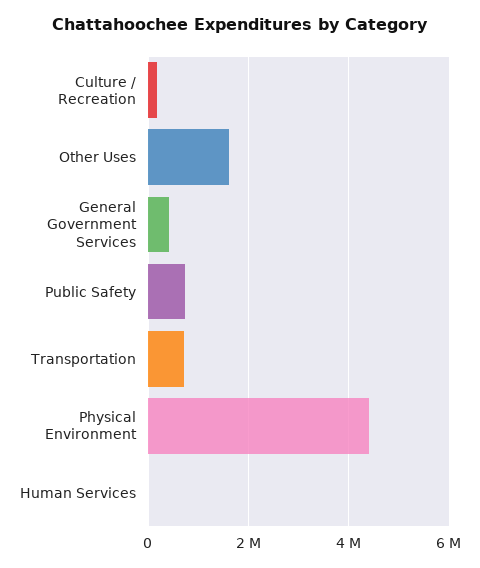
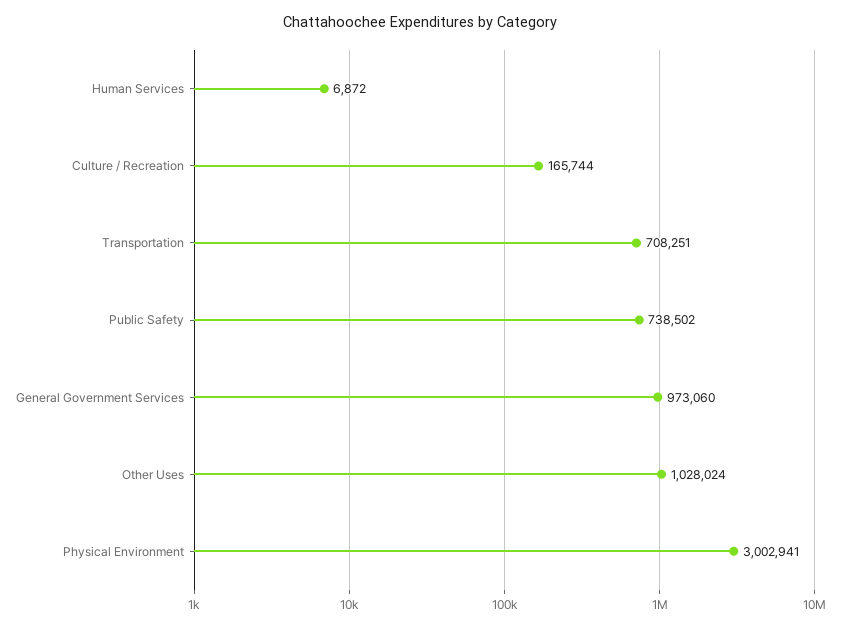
Other Uses: 1600000 -> 1028024
General Government Services: 400000 -> 973060
Physical Environment: 4400000 -> 3002941

